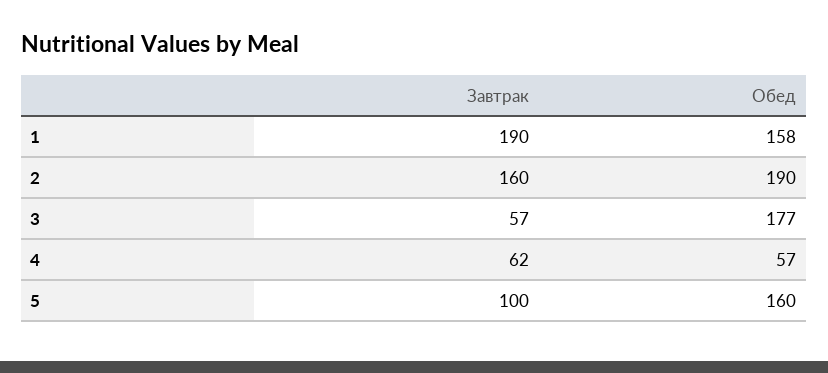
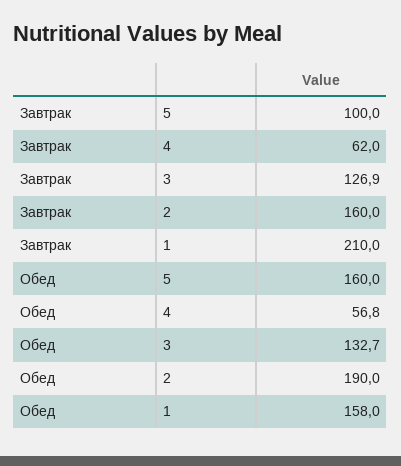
Завтрак, 1: 190 -> 210
Завтрак, 3: 57 -> 126.9
Обед, 3: 177 -> 132.7

